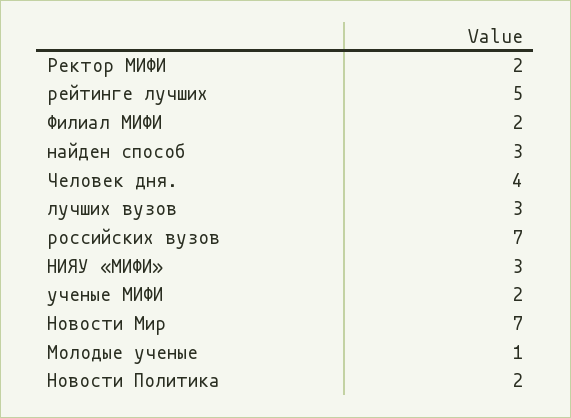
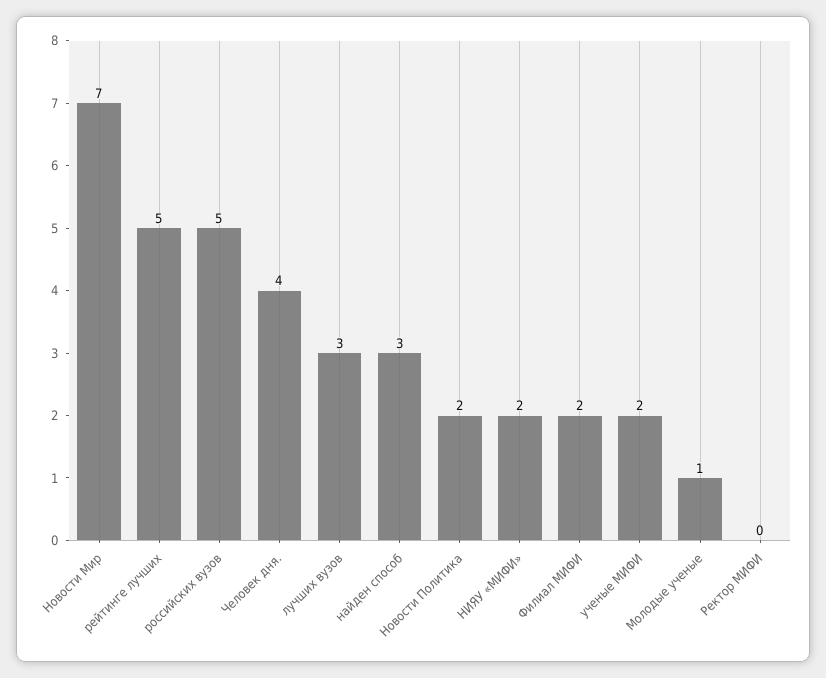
Ректор МИФИ: 2 -> 0
российских вузов: 7 -> 5
НИЯУ «МИФИ»: 3 -> 2

